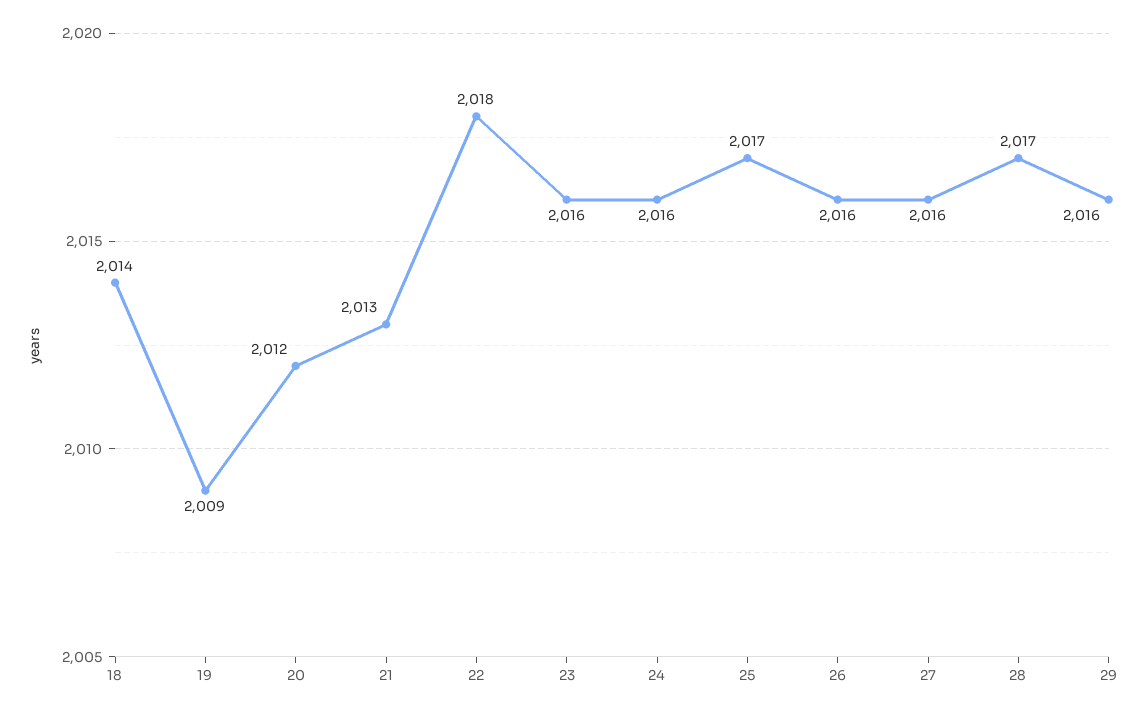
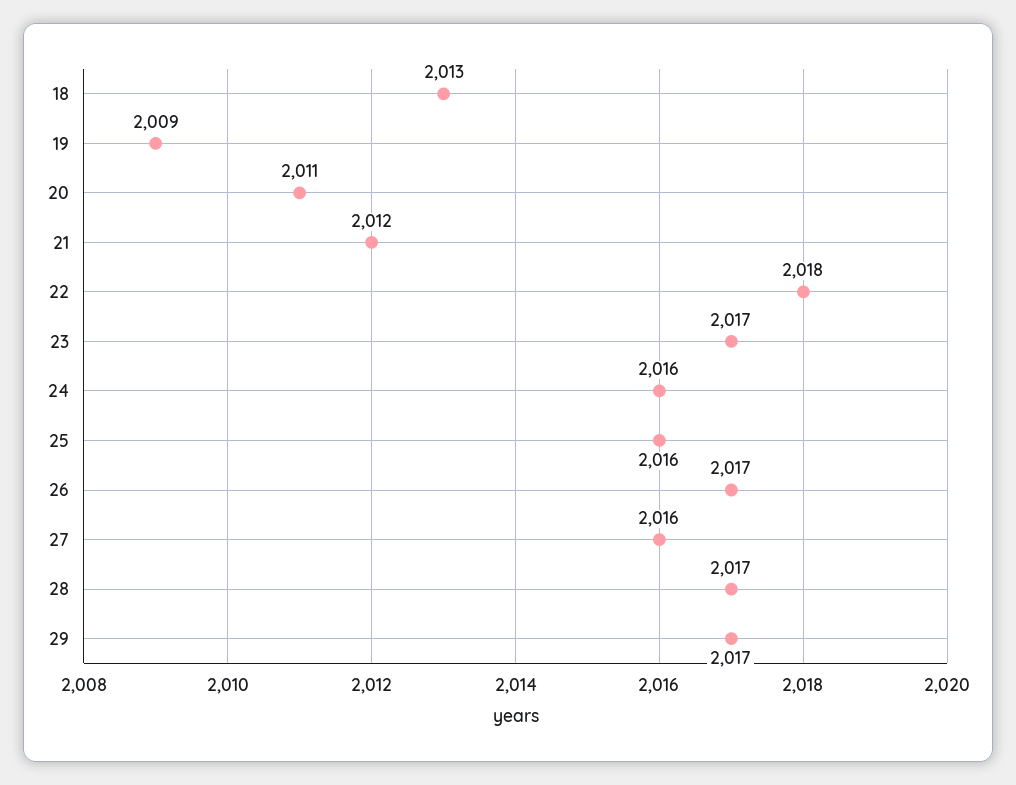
18: 2014 -> 2013
20: 2012 -> 2011
21: 2013 -> 2012
23: 2016 -> 2017
25: 2017 -> 2016
26: 2016 -> 2017
29: 2016 -> 2017

